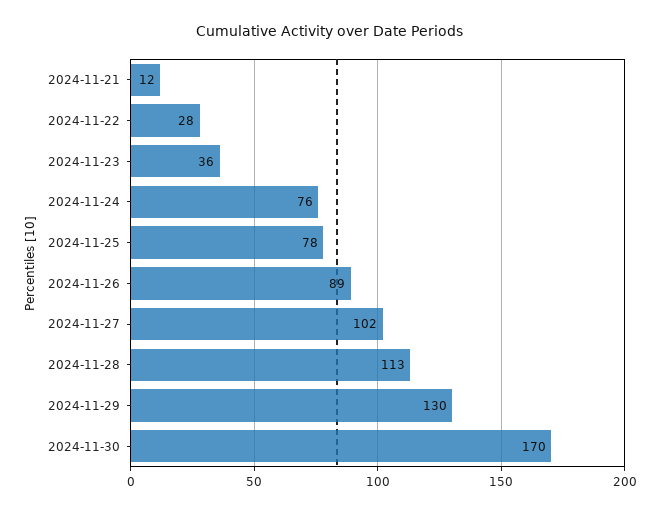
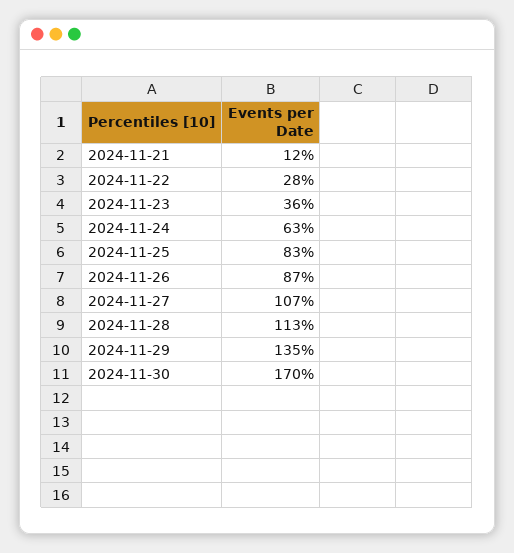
2024-11-24: 76 -> 63
2024-11-25: 78 -> 83
2024-11-26: 89 -> 87
2024-11-27: 102 -> 107
2024-11-29: 130 -> 135

